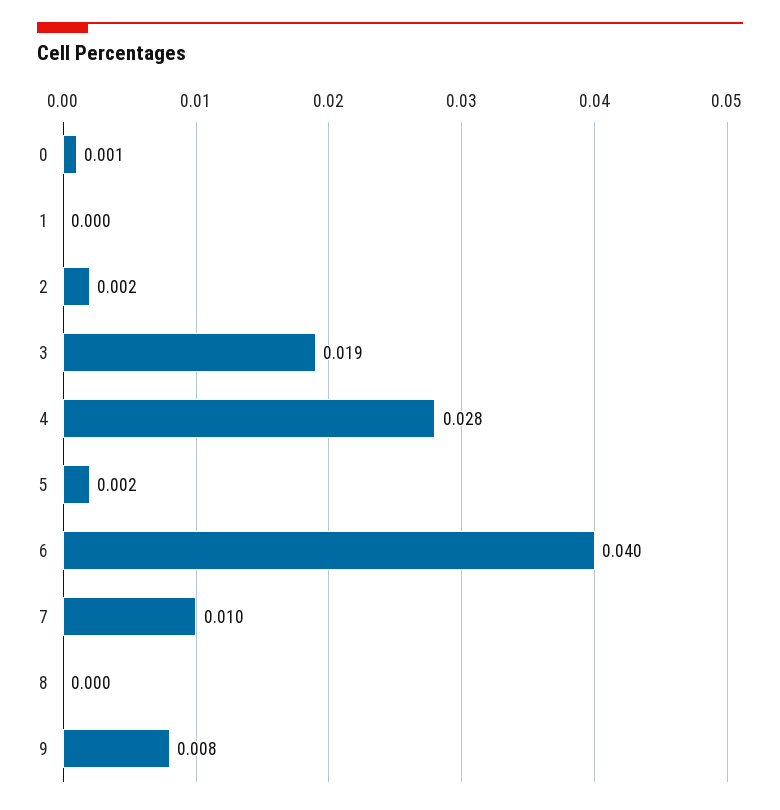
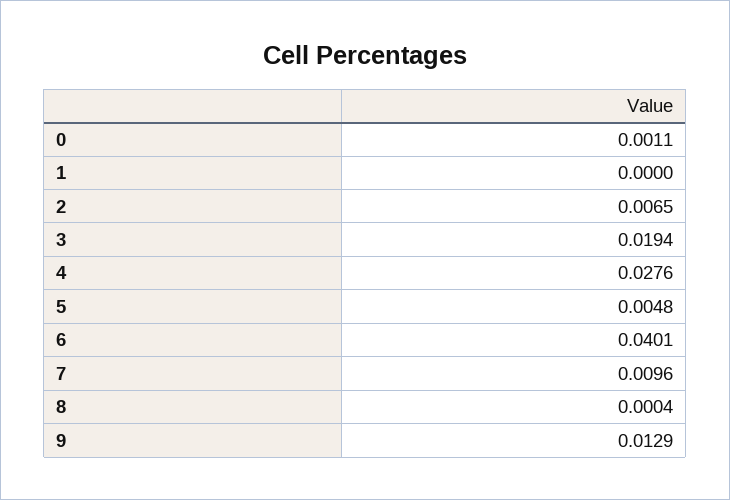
2: 0.002 -> 0.0065
5: 0.002 -> 0.0048
9: 0.008 -> 0.0129

